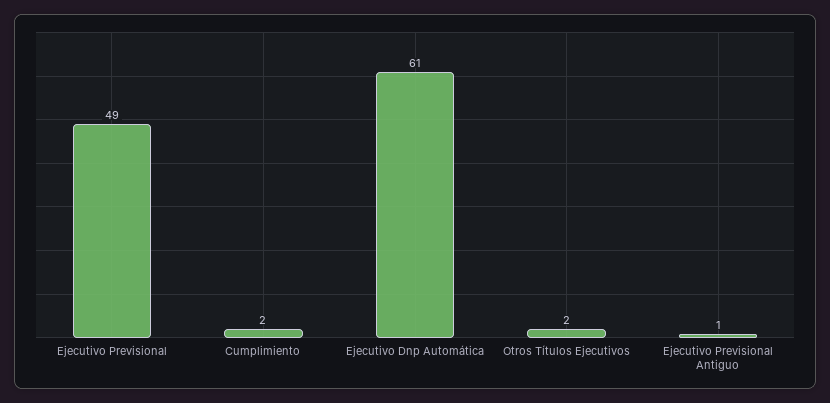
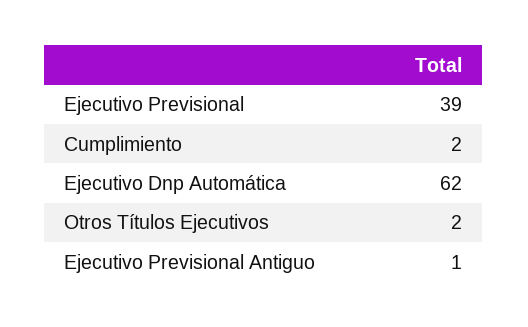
Ejecutivo Previsional: 49 -> 39
Ejecutivo Dnp Automática: 61 -> 62

